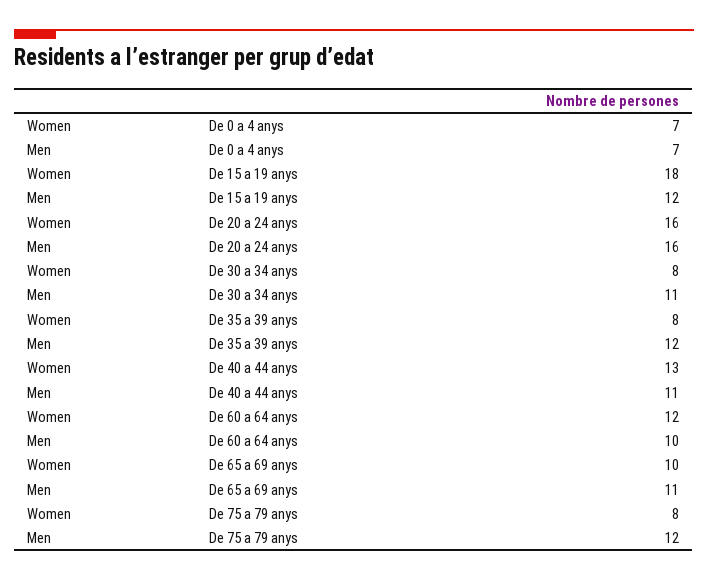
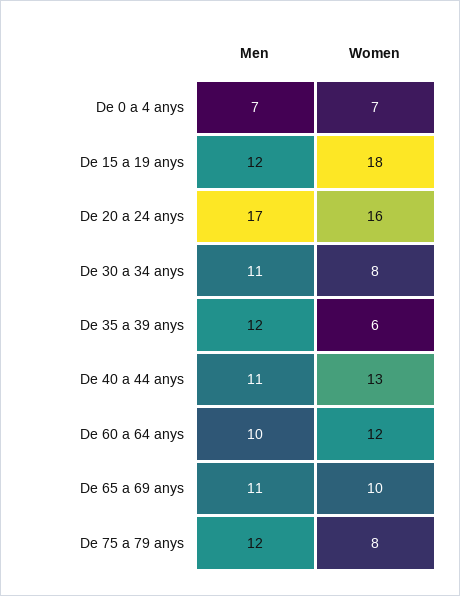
Men, De 20 a 24 anys: 16 -> 17
Women, De 35 a 39 anys: 8 -> 6

